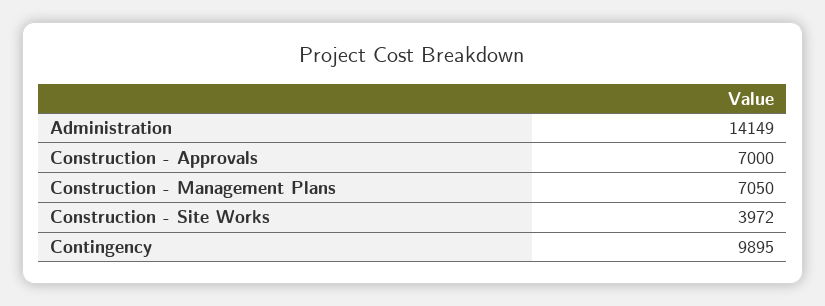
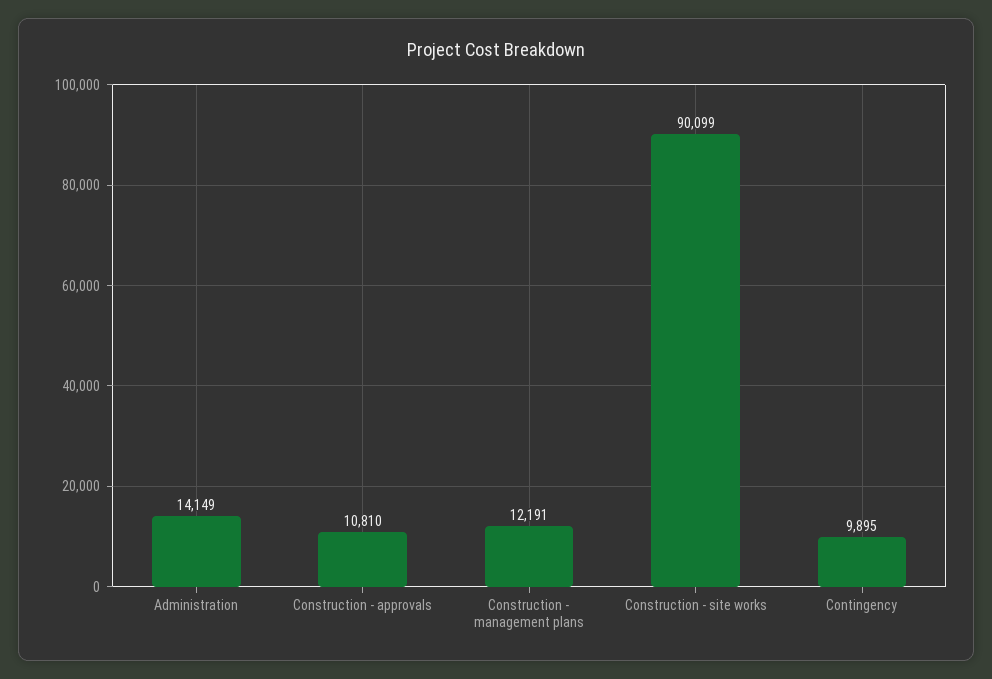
Construction - Approvals: 7000 -> 10810
Construction - Management Plans: 7050 -> 12191
Construction - Site Works: 3972 -> 90099

